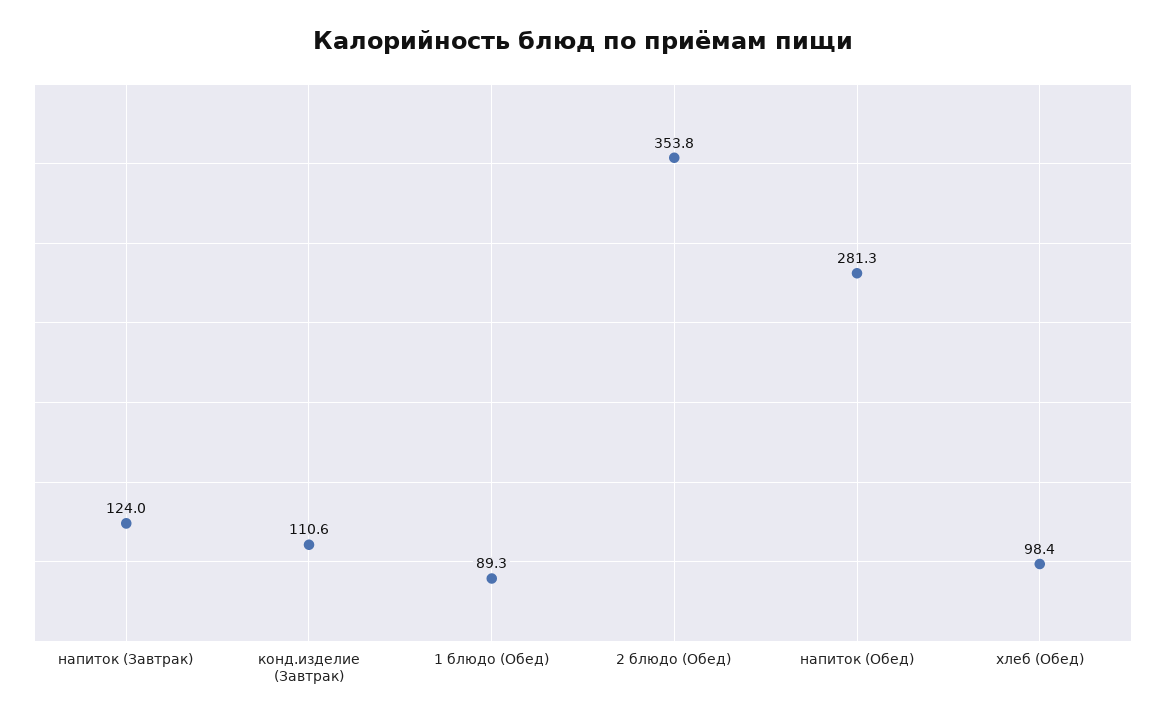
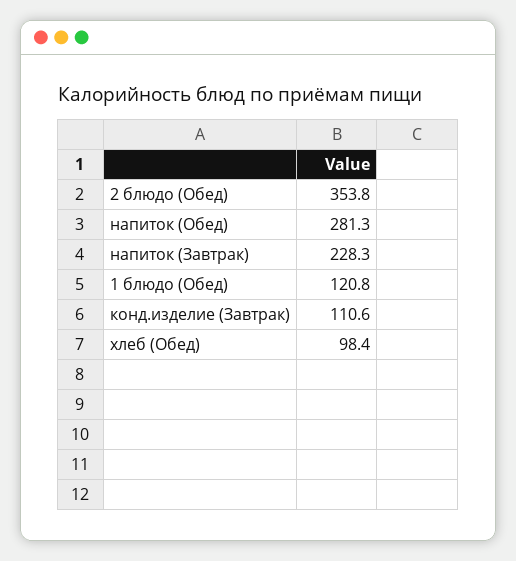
напиток (Завтрак): 124 -> 228.3
1 блюдо (Обед): 89.3 -> 120.8

